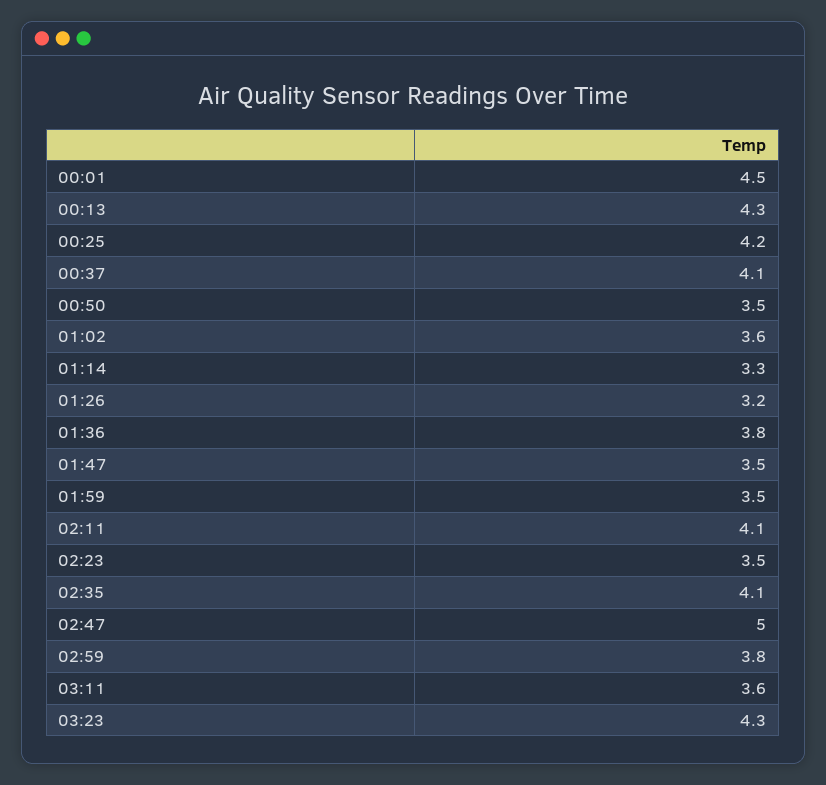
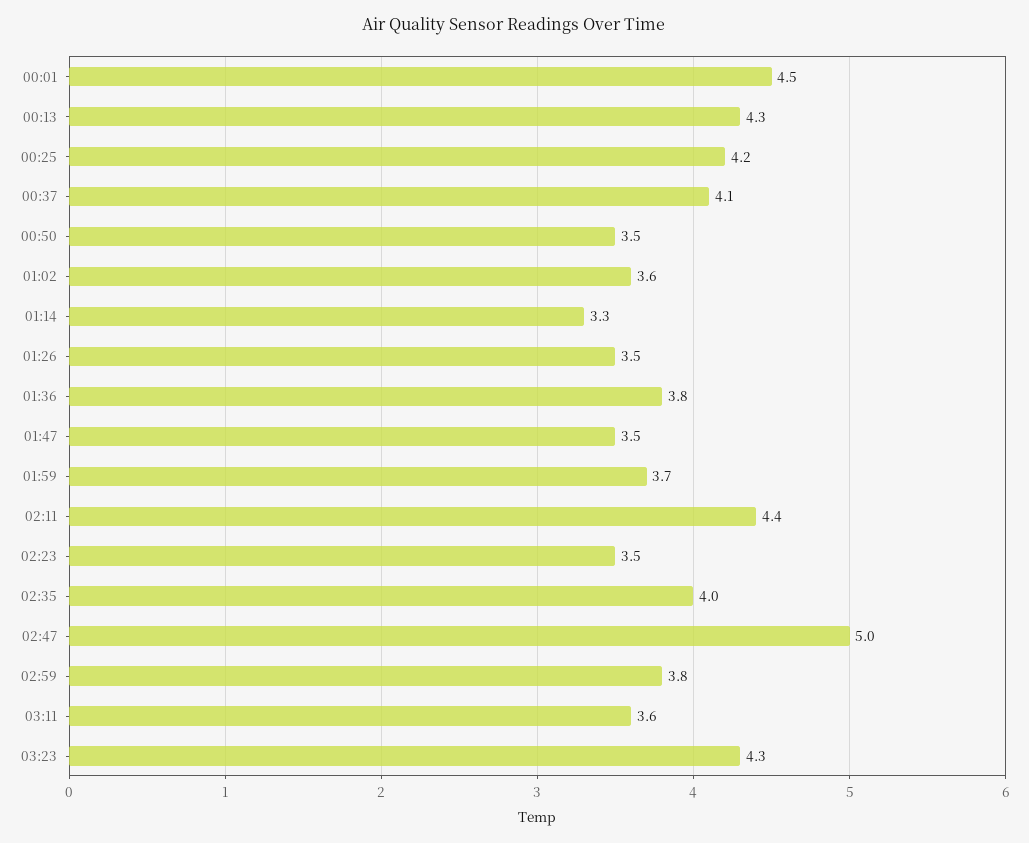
01:26: 3.2 -> 3.5
01:59: 3.5 -> 3.7
02:11: 4.1 -> 4.4
02:35: 4.1 -> 4

